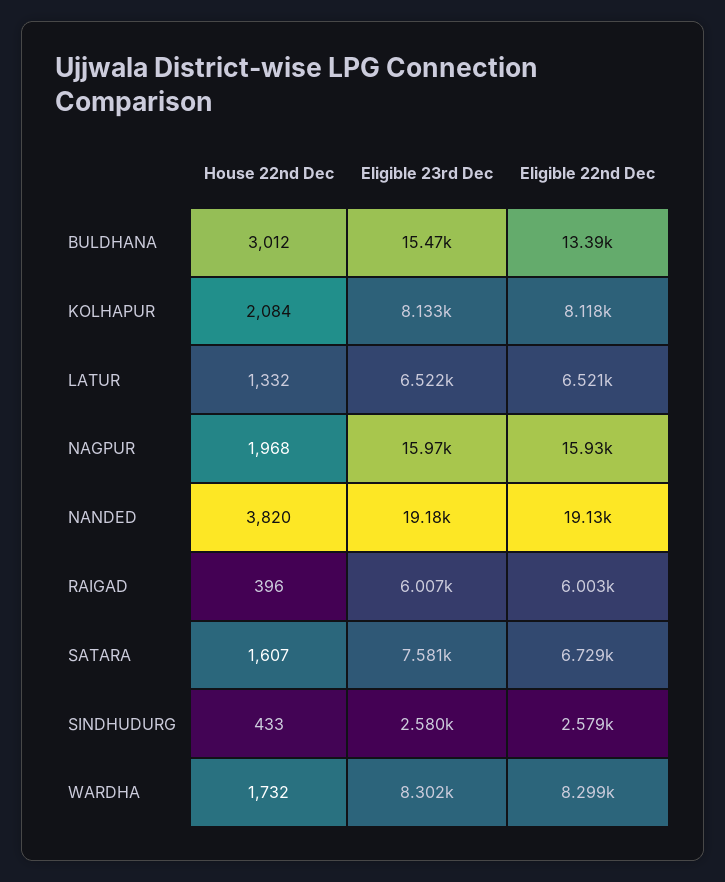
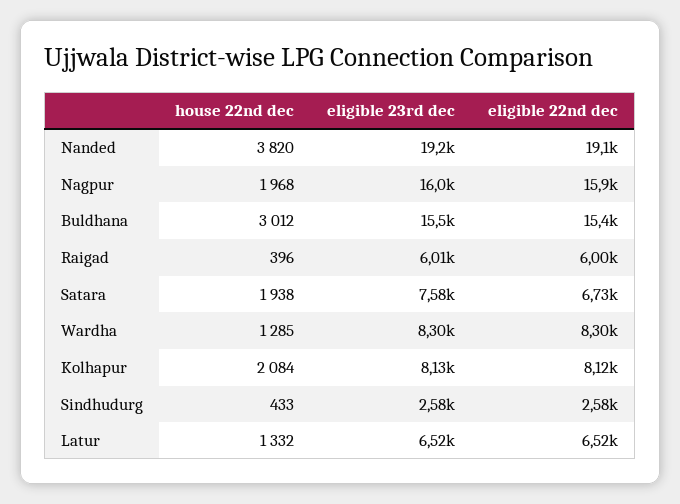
Eligible 22nd Dec, BULDHANA: 13390 -> 15400
House 22nd Dec, SATARA: 1607 -> 1938
House 22nd Dec, WARDHA: 1732 -> 1285

